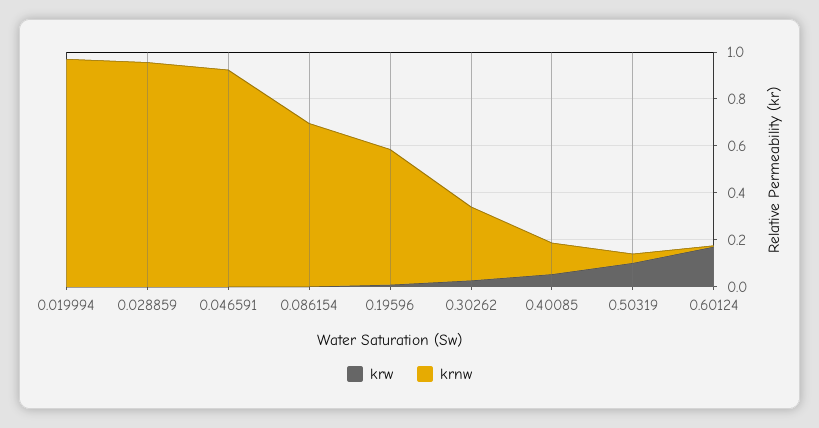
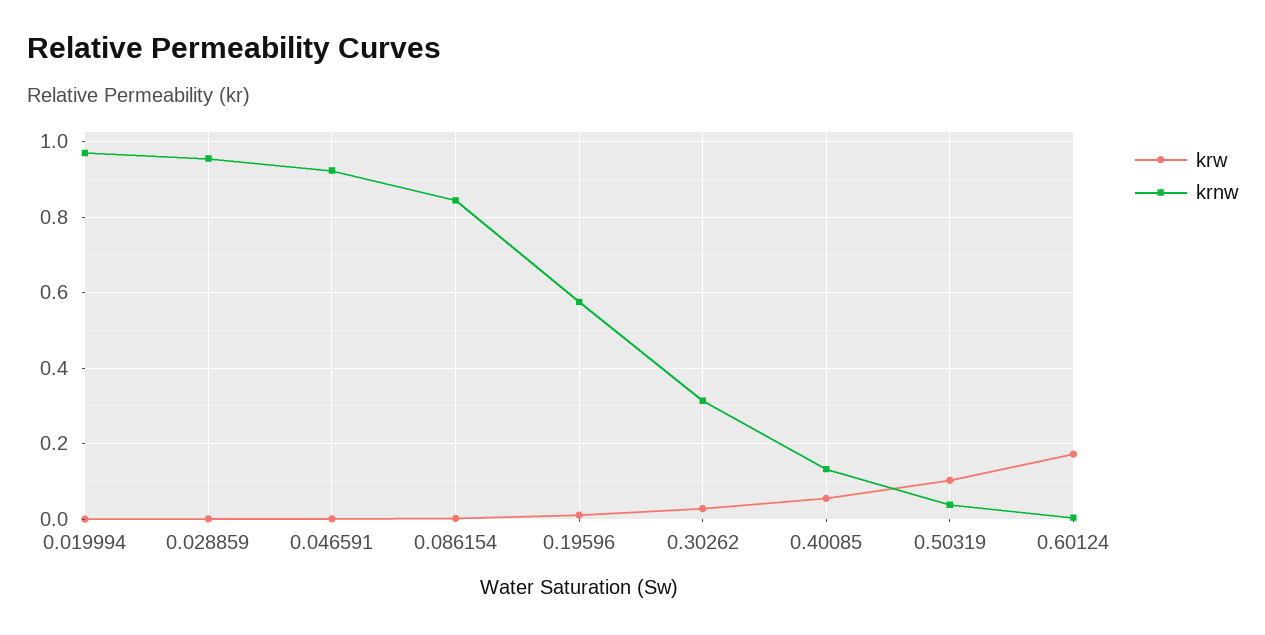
krnw, 0.086154: 0.7 -> 0.84

